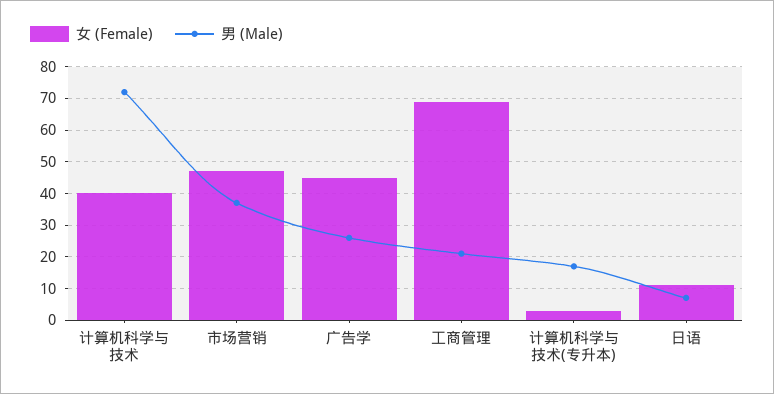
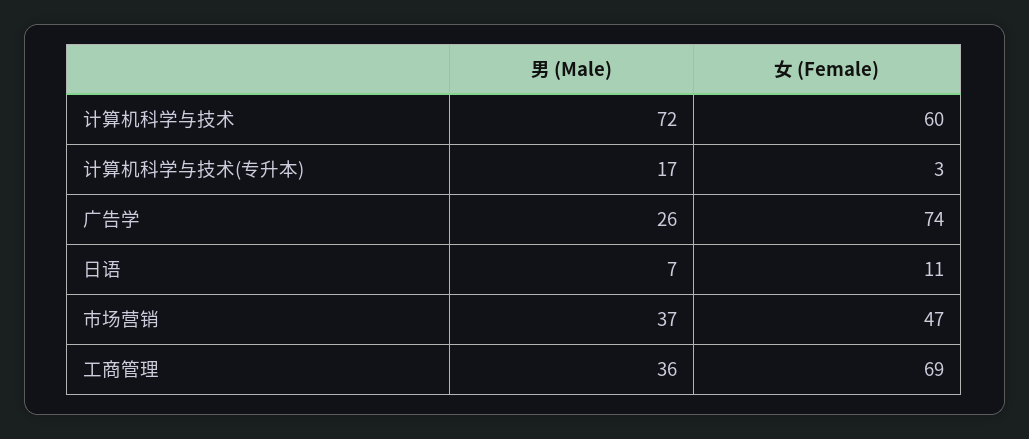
女 (Female), 计算机科学与技术: 40 -> 60
女 (Female), 广告学: 45 -> 74
男 (Male), 工商管理: 20 -> 36

